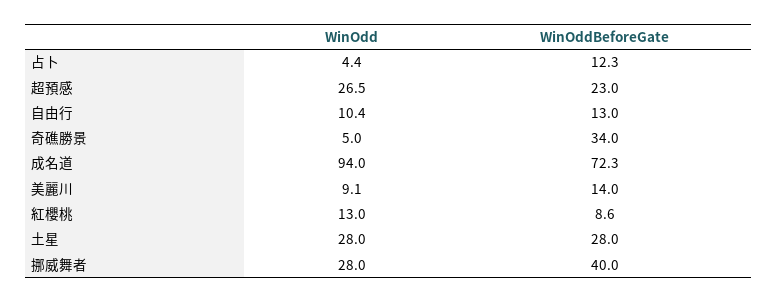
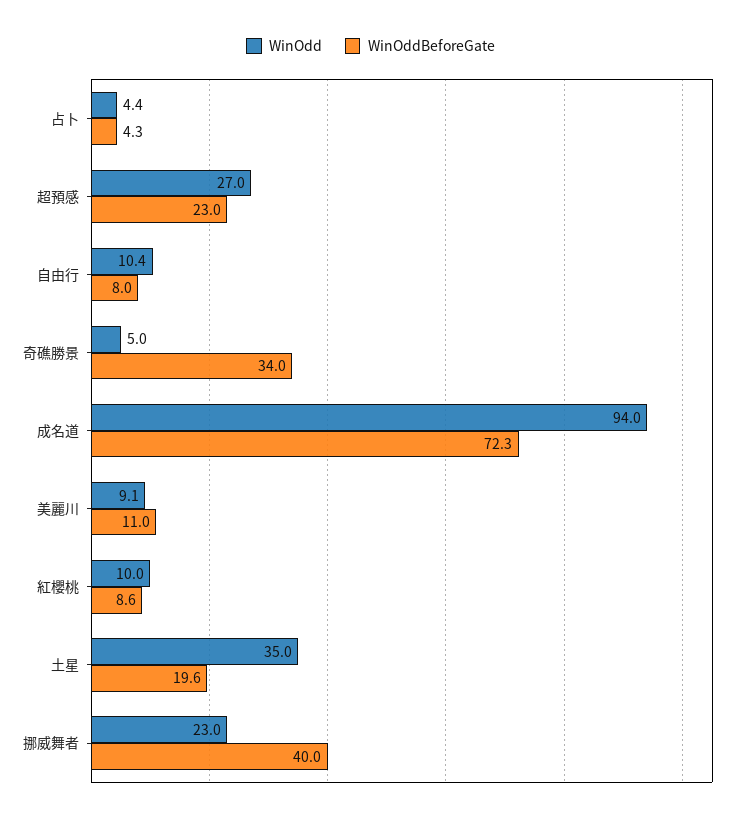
WinOddBeforeGate, 占卜: 12.3 -> 4.3
WinOdd, 超預感: 26.5 -> 27
WinOddBeforeGate, 自由行: 13 -> 8
WinOddBeforeGate, 美麗川: 14 -> 11
WinOdd, 紅櫻桃: 13 -> 10
WinOdd, 土星: 28 -> 35
WinOddBeforeGate, 土星: 28 -> 19.6
WinOdd, 挪威舞者: 28 -> 23

